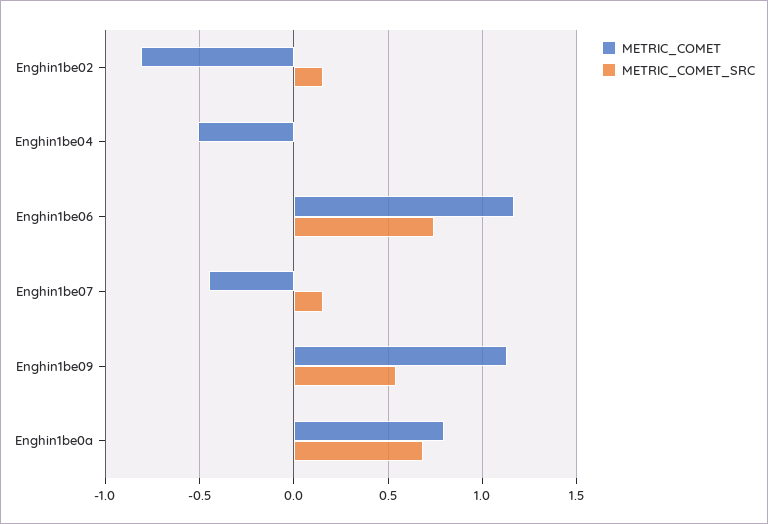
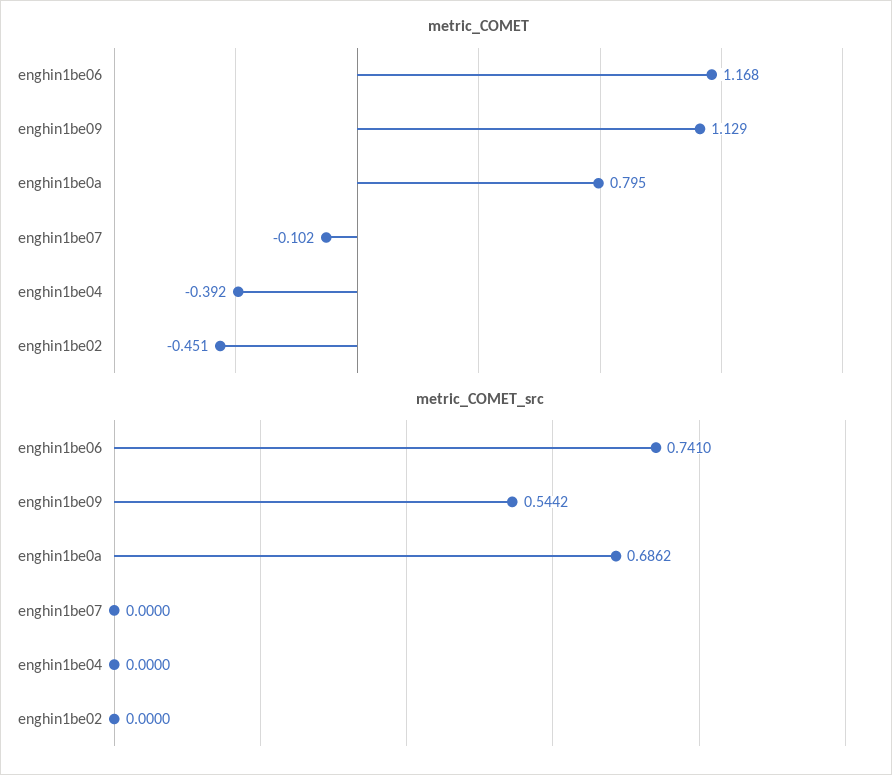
METRIC_COMET, Enghin1be02: -0.8 -> -0.451
METRIC_COMET_SRC, Enghin1be02: 0.15 -> 0
METRIC_COMET, Enghin1be04: -0.5 -> -0.392
METRIC_COMET, Enghin1be07: -0.45 -> -0.102
METRIC_COMET_SRC, Enghin1be07: 0.15 -> 0

